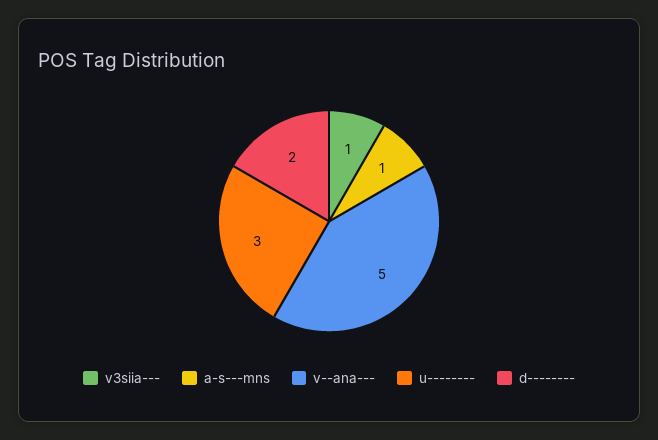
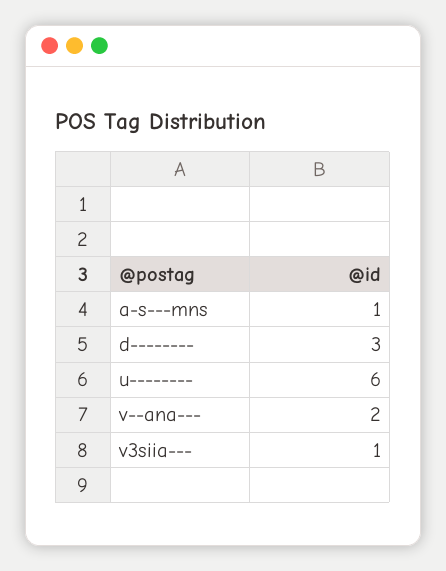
v--ana---: 5 -> 2
u--------: 3 -> 6
d--------: 2 -> 3

